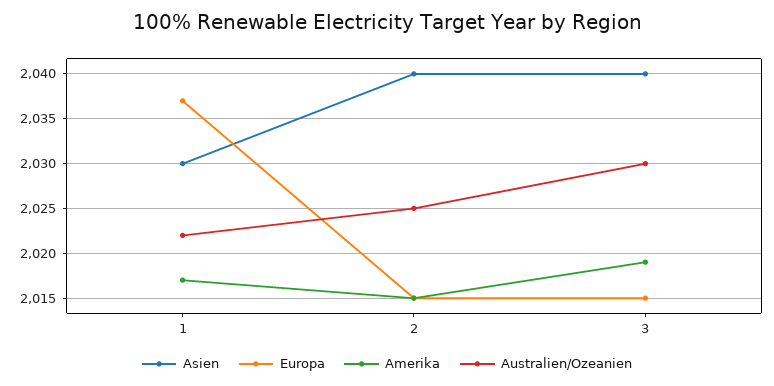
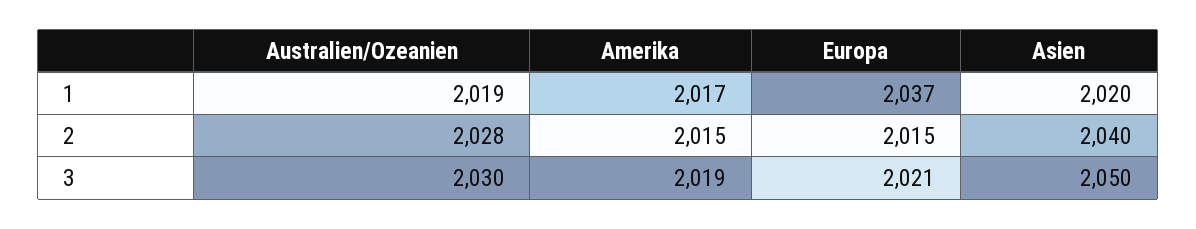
Asien, 1: 2030 -> 2020
Australien/Ozeanien, 1: 2022 -> 2019
Australien/Ozeanien, 2: 2025 -> 2028
Asien, 3: 2040 -> 2050
Europa, 3: 2015 -> 2021

